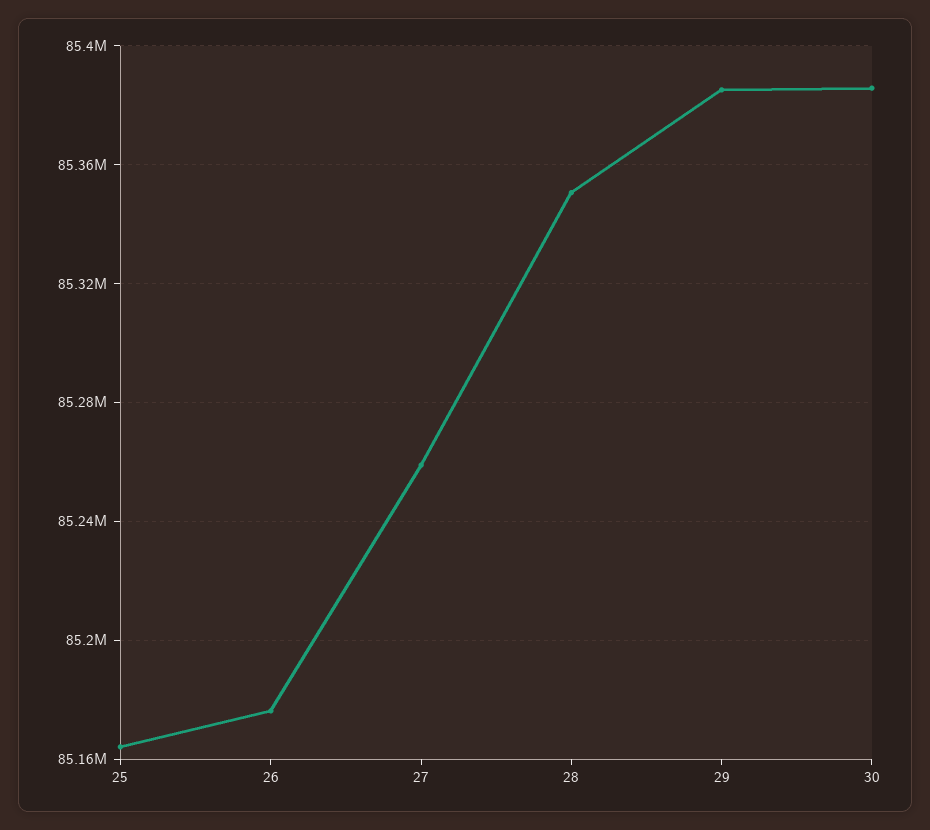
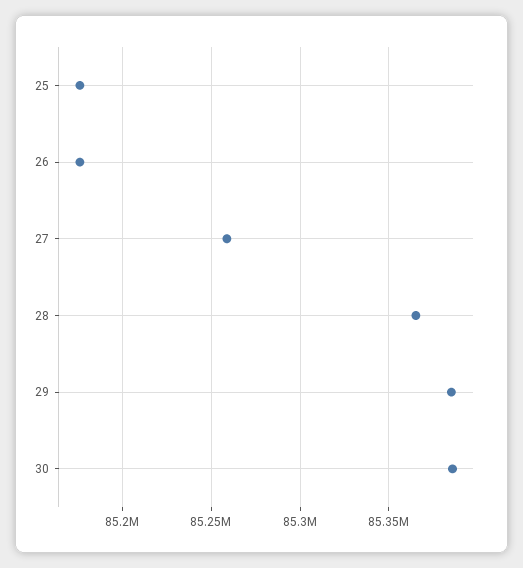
25: 85165000 -> 85175000
28: 85350000 -> 85365000

